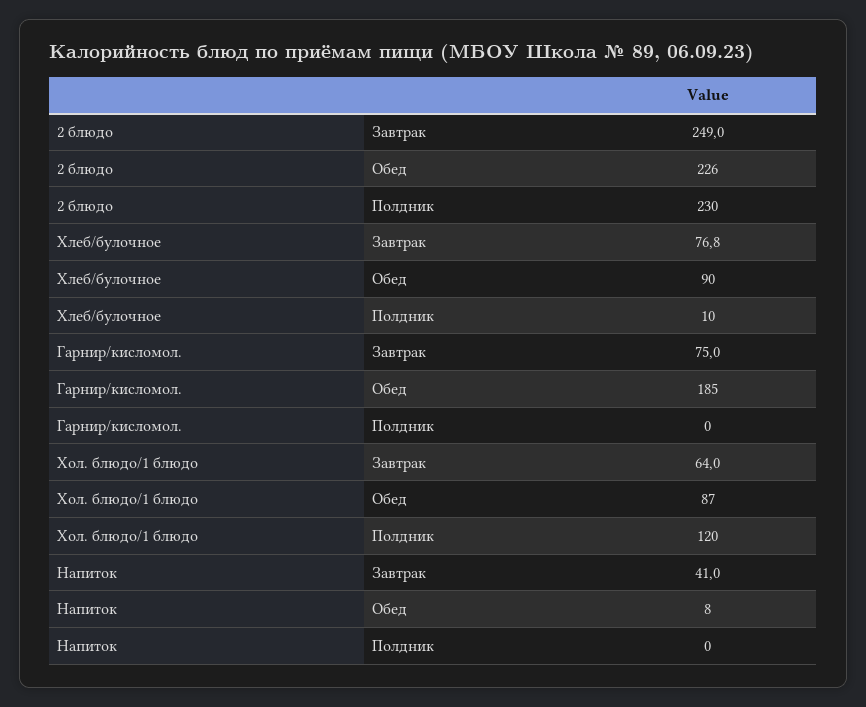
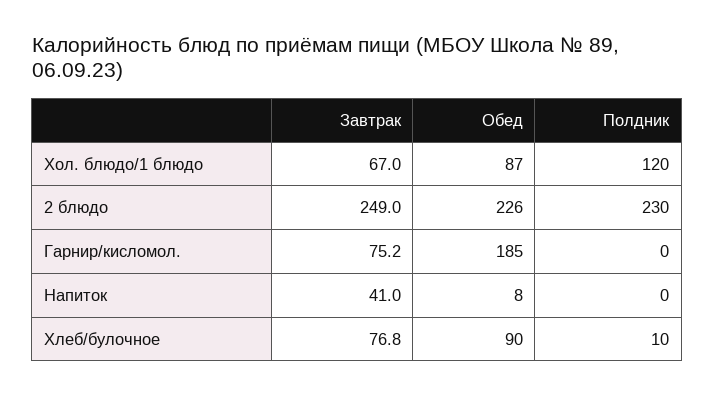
Гарнир/кисломол., Завтрак: 75 -> 75.2
Хол. блюдо/1 блюдо, Завтрак: 64 -> 67

